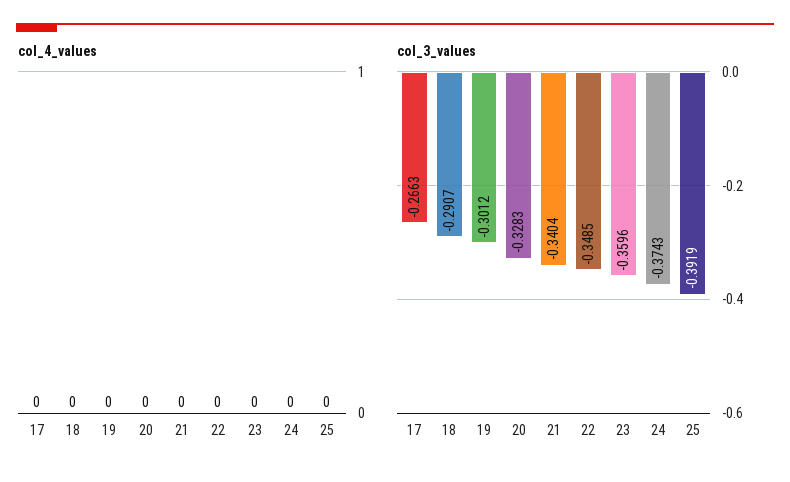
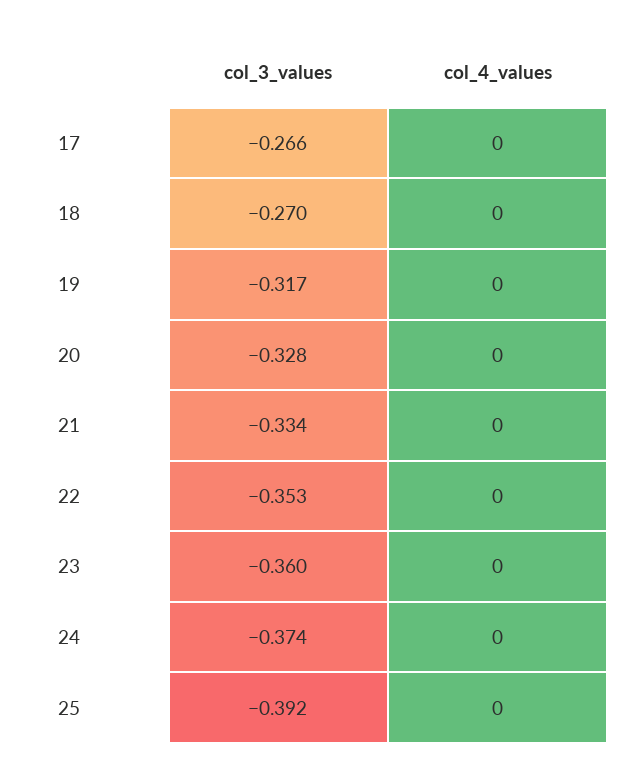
col_3_values, 18: -0.2907 -> -0.27
col_3_values, 19: -0.3012 -> -0.317
col_3_values, 21: -0.3404 -> -0.334
col_3_values, 22: -0.3485 -> -0.353

